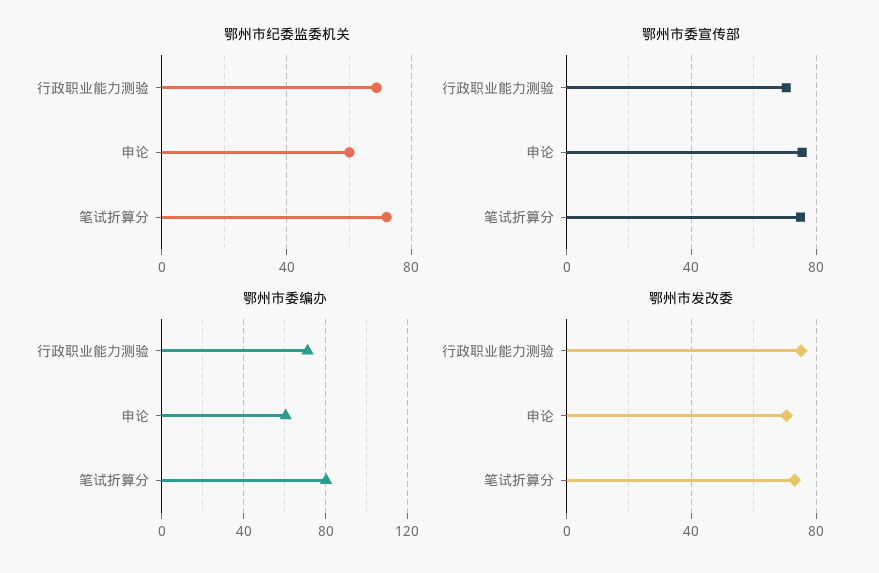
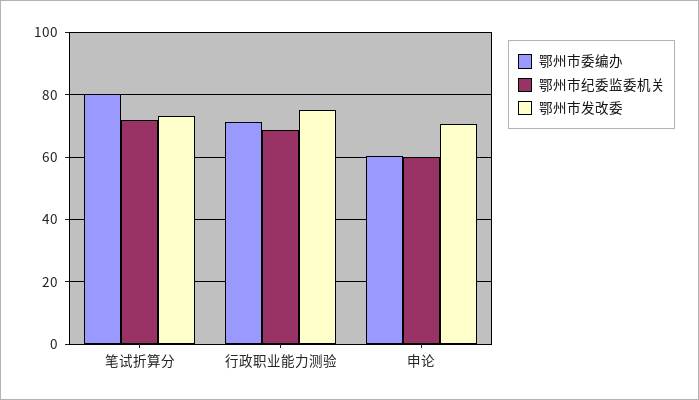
鄂州市委宣传部, 行政职业能力测验: 70 -> none
鄂州市委宣传部, 申论: 75 -> none
鄂州市委宣传部, 笔试折算分: 75 -> none

